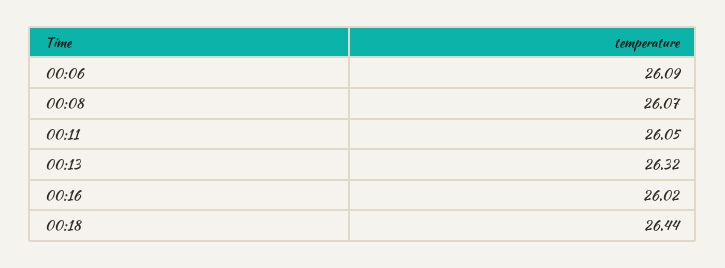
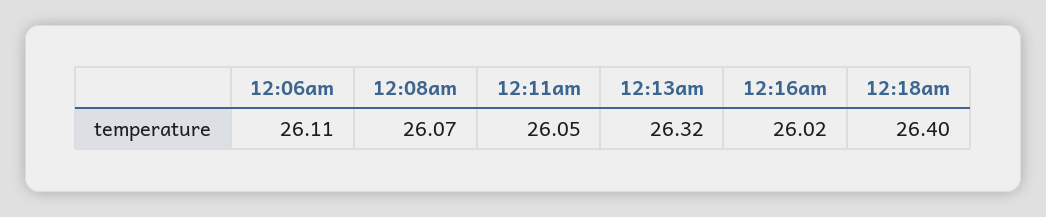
00:06: 26.09 -> 26.11
00:18: 26.44 -> 26.4

